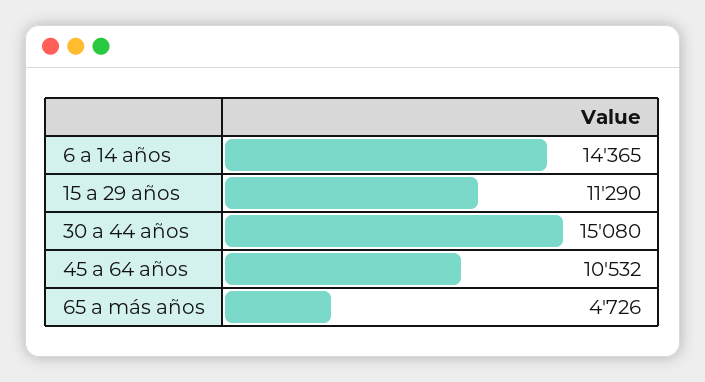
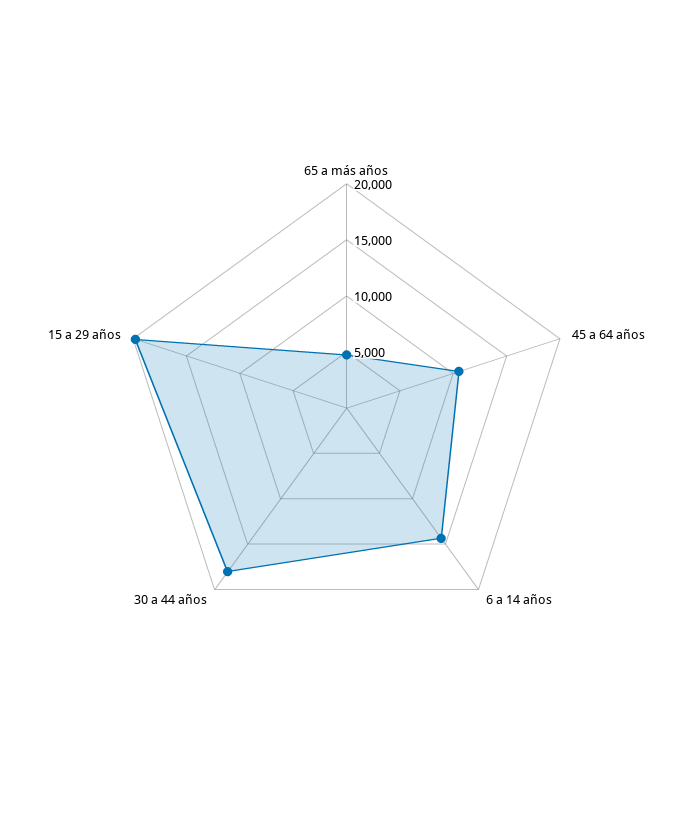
15 a 29 años: 11290 -> 20000
30 a 44 años: 15080 -> 18000

